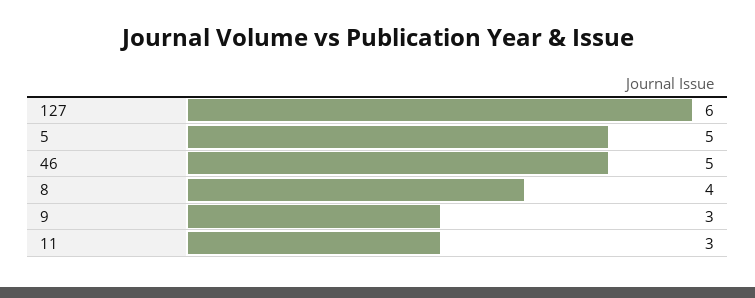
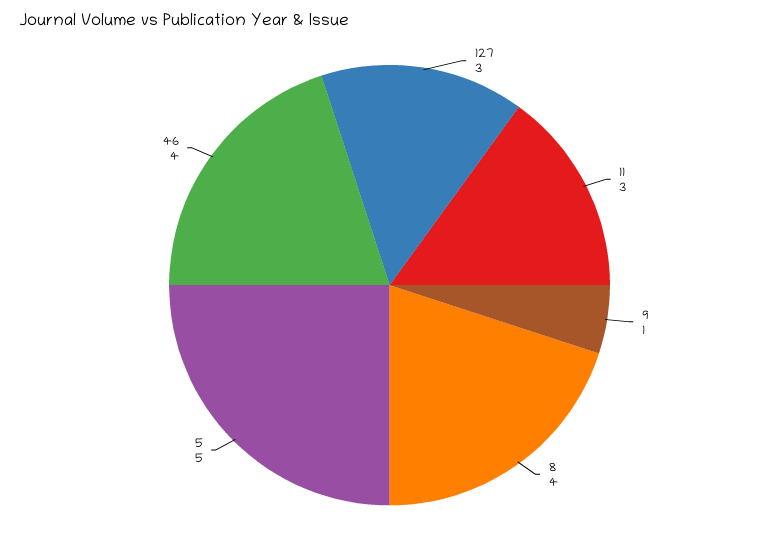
127: 6 -> 3
46: 5 -> 4
9: 3 -> 1

